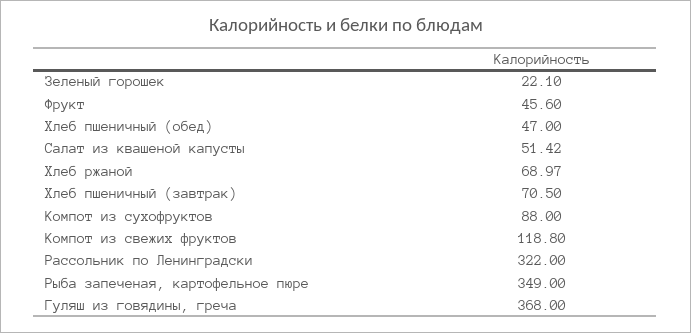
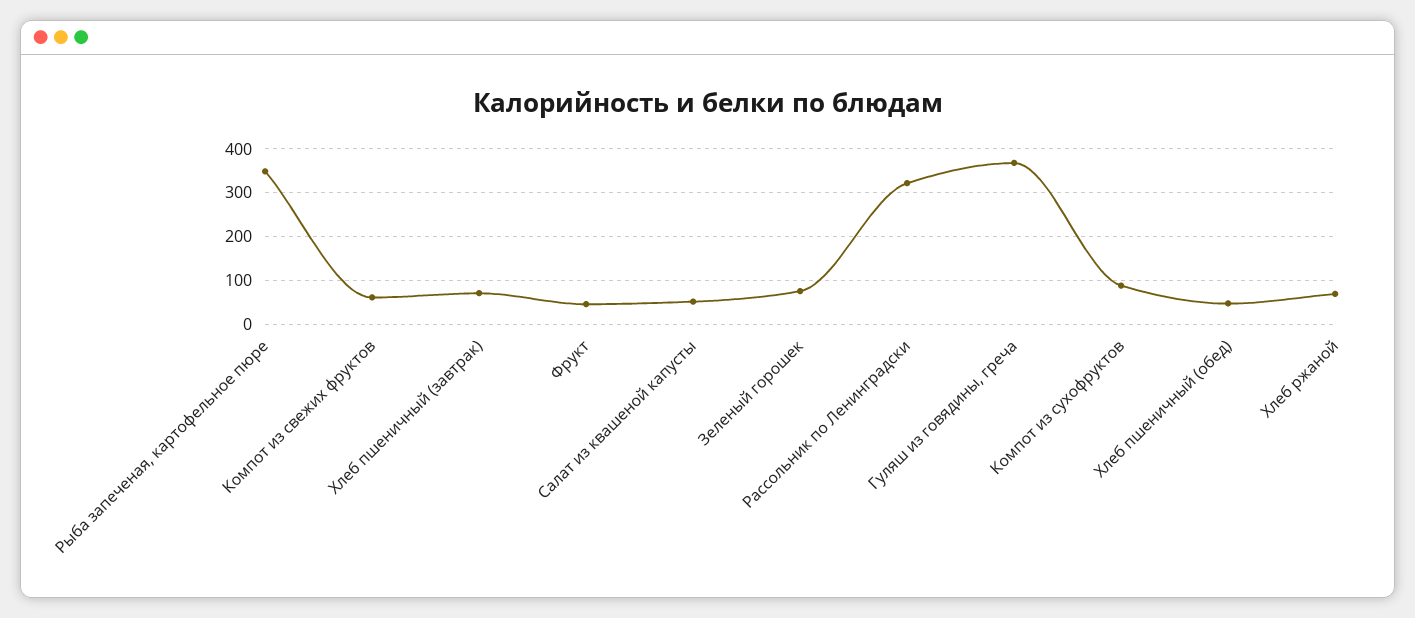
Зеленый горошек: 22.1 -> 80
Компот из свежих фруктов: 118.8 -> 60

